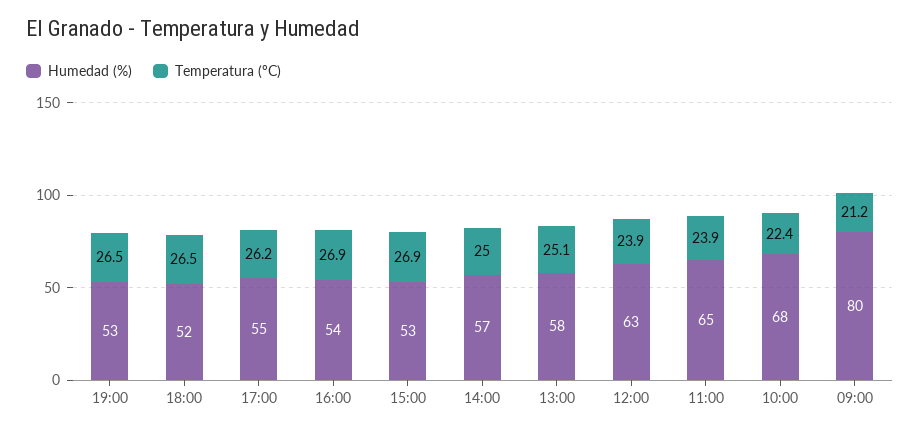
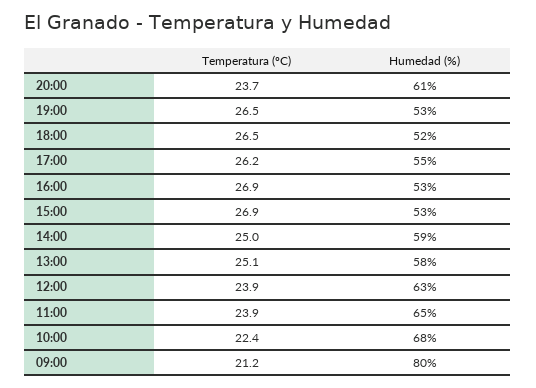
Humedad (%), 16:00: 54 -> 53
Humedad (%), 14:00: 57 -> 59
Temperatura (ºC), 20:00: none -> 23.7
Humedad (%), 20:00: none -> 61

